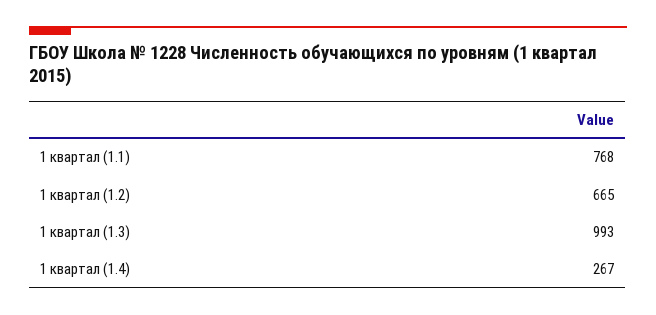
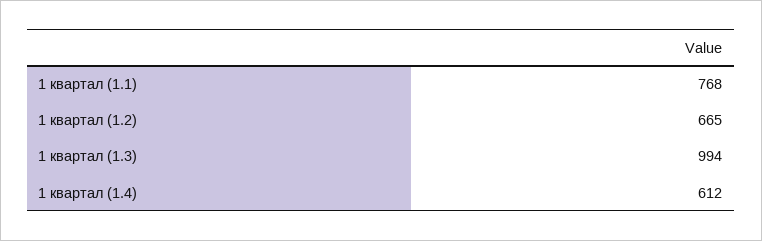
1 квартал (1.3): 993 -> 994
1 квартал (1.4): 267 -> 612

